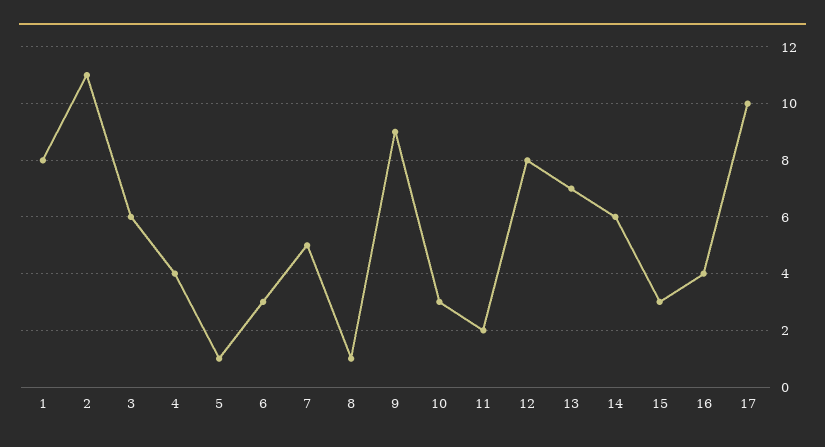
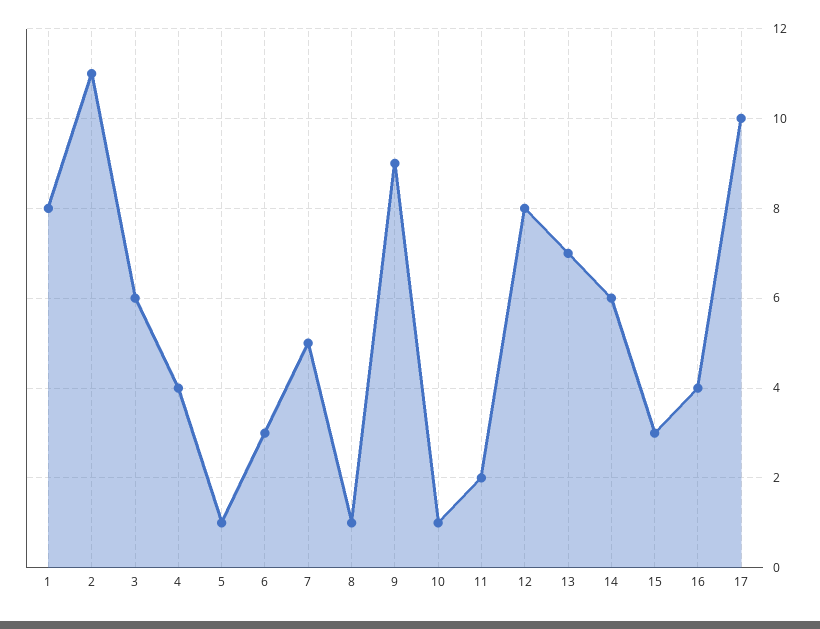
10: 3 -> 1

